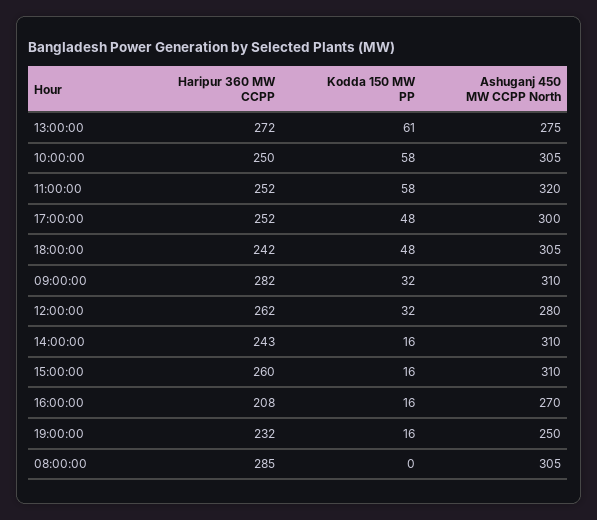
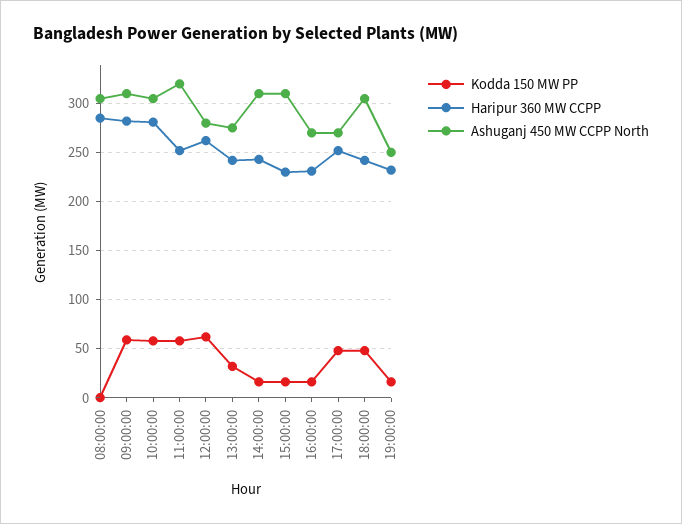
Haripur 360 MW CCPP, 13:00:00: 272 -> 240
Kodda 150 MW PP, 13:00:00: 61 -> 30
Haripur 360 MW CCPP, 10:00:00: 250 -> 280
Ashuganj 450 MW CCPP North, 17:00:00: 300 -> 270
Kodda 150 MW PP, 09:00:00: 32 -> 60
Kodda 150 MW PP, 12:00:00: 32 -> 60
Haripur 360 MW CCPP, 15:00:00: 260 -> 230
Haripur 360 MW CCPP, 16:00:00: 208 -> 230

